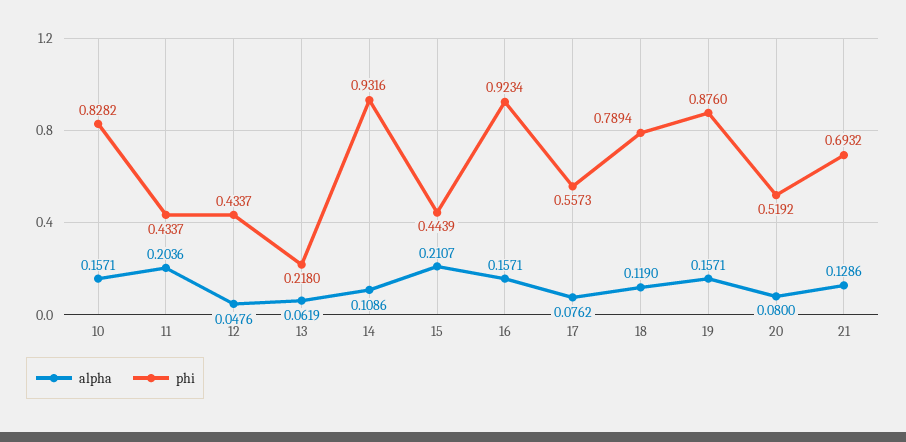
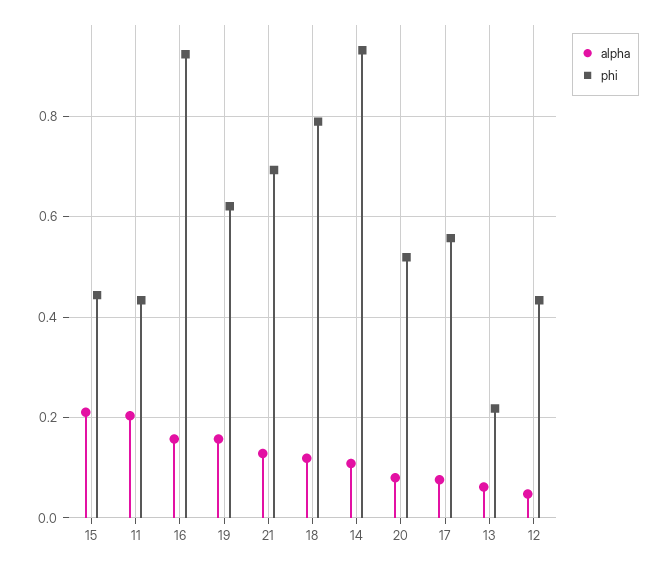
alpha, 10: 0.1571 -> none
phi, 10: 0.8282 -> none
phi, 19: 0.876 -> 0.62

